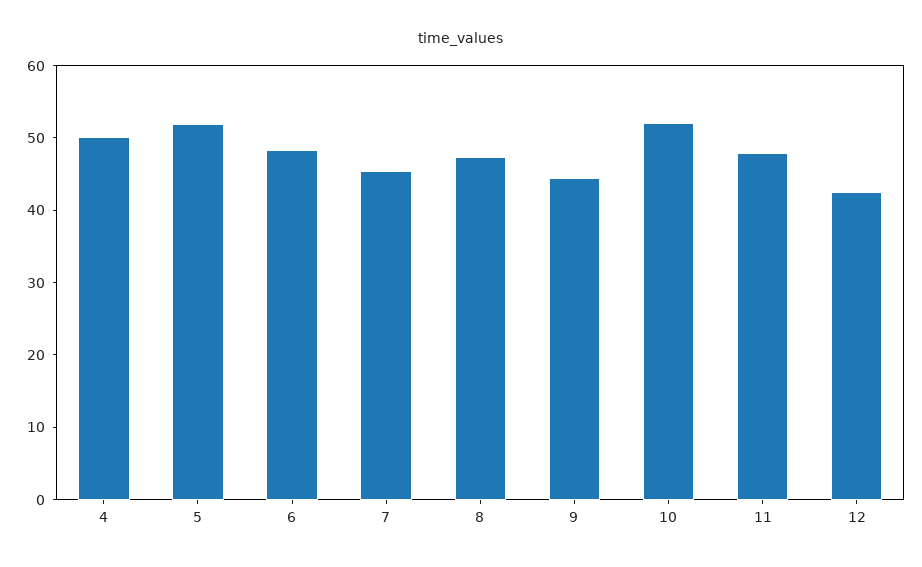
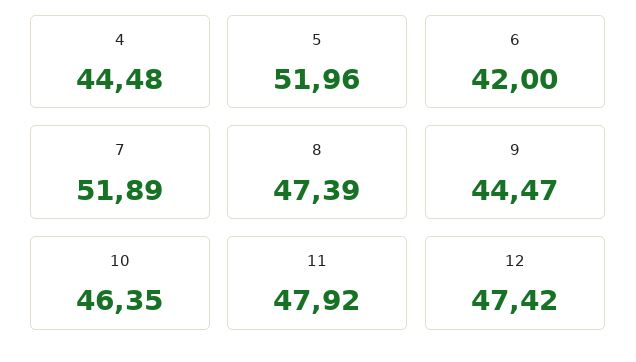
4: 50 -> 44.48
6: 48 -> 42
7: 46 -> 51.89
10: 52 -> 46.35
12: 42 -> 47.42

